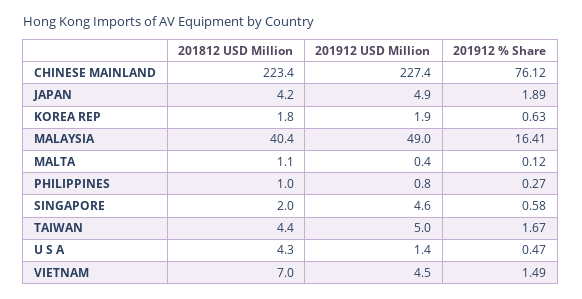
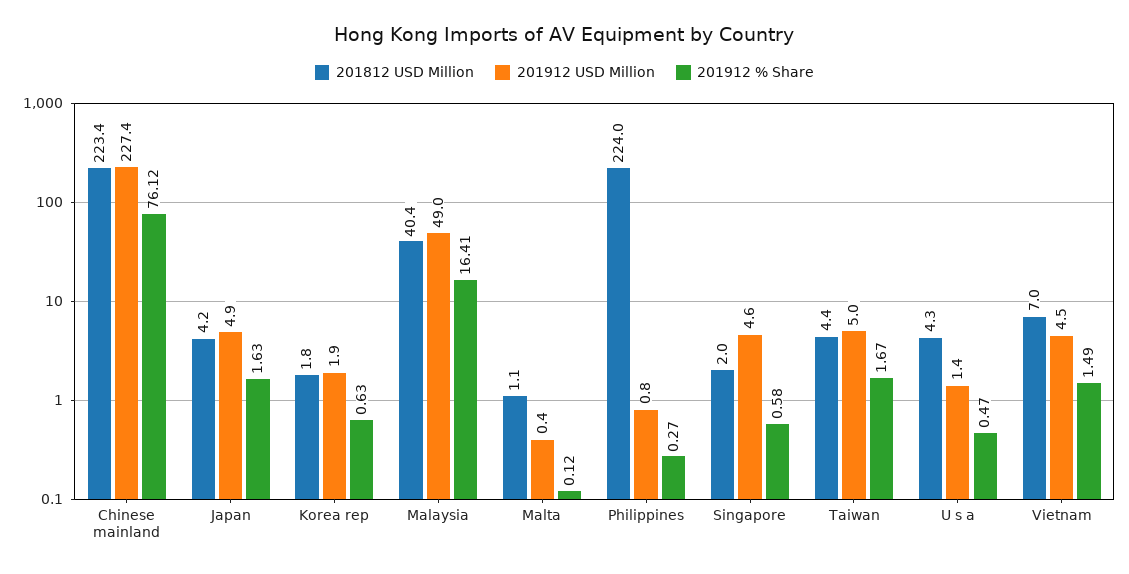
201912 % Share, JAPAN: 1.89 -> 1.63
201812 USD Million, PHILIPPINES: 1 -> 224

